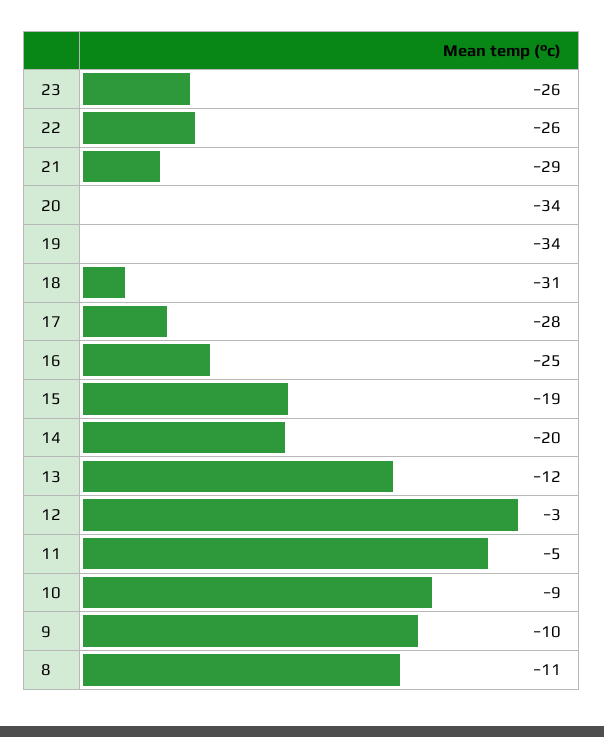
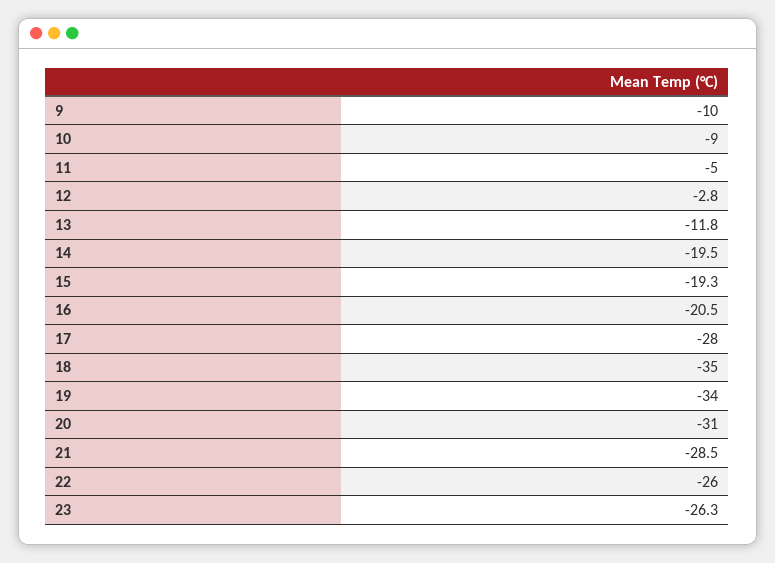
20: -34 -> -31
18: -31 -> -35
16: -25 -> -20.5
8: -11 -> none

